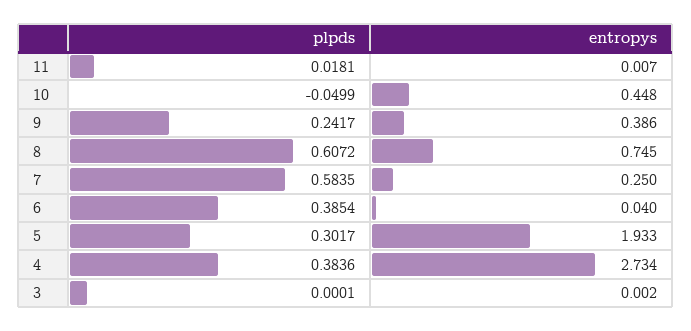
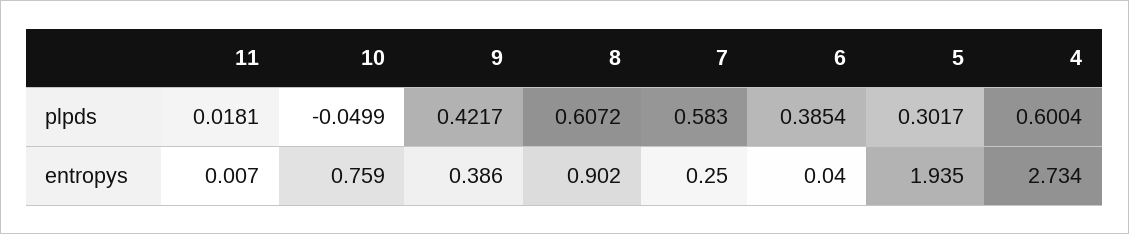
entropys, 10: 0.448 -> 0.759
plpds, 9: 0.2417 -> 0.4217
entropys, 8: 0.745 -> 0.902
plpds, 7: 0.5835 -> 0.583
entropys, 5: 1.933 -> 1.935
plpds, 4: 0.3836 -> 0.6004
plpds, 3: 0.0001 -> none
entropys, 3: 0.002 -> none

